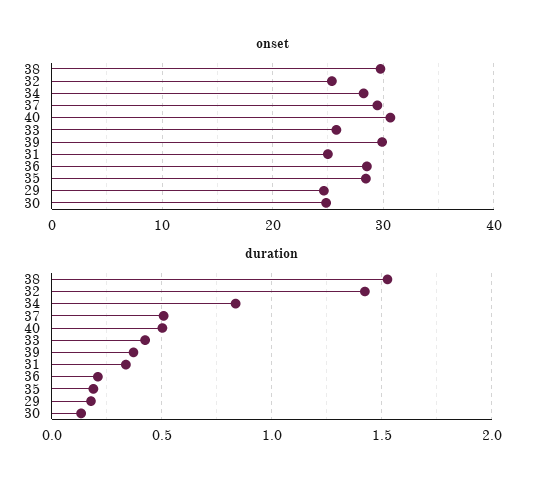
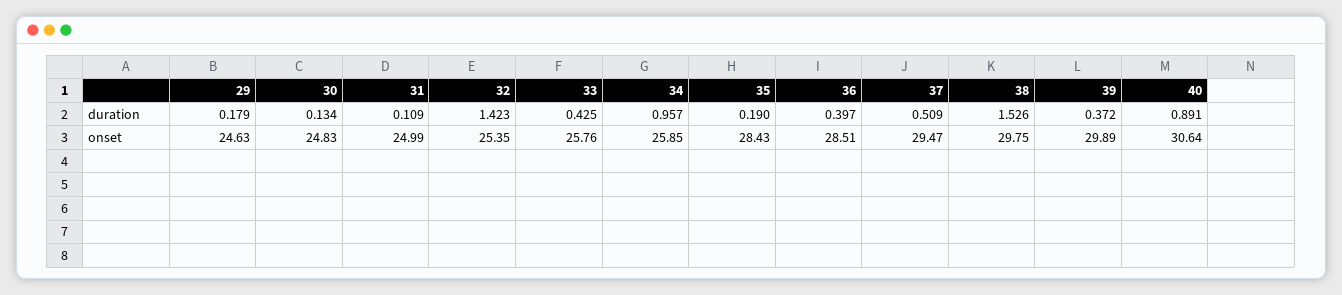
onset, 34: 28 -> 25.85
duration, 34: 0.85 -> 0.957
duration, 40: 0.5 -> 0.891
duration, 31: 0.35 -> 0.109
duration, 36: 0.2 -> 0.397

